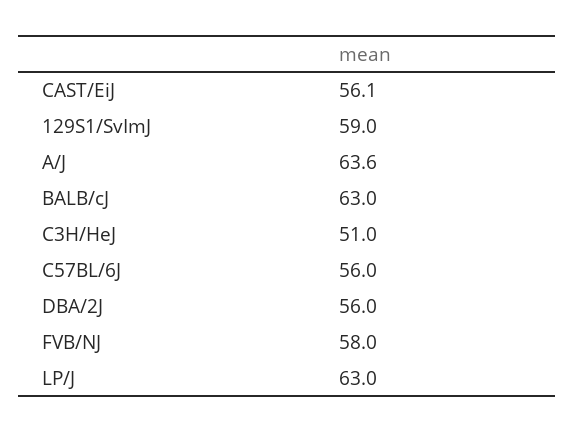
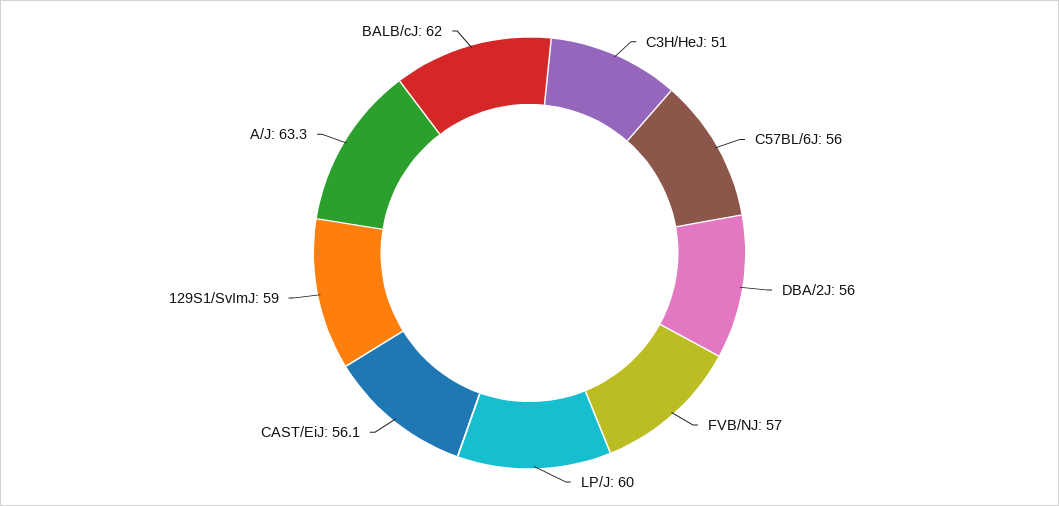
A/J: 63.6 -> 63.3
BALB/cJ: 63 -> 62
FVB/NJ: 58 -> 57
LP/J: 63 -> 60

